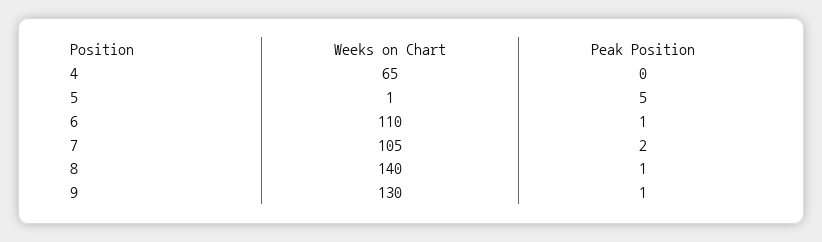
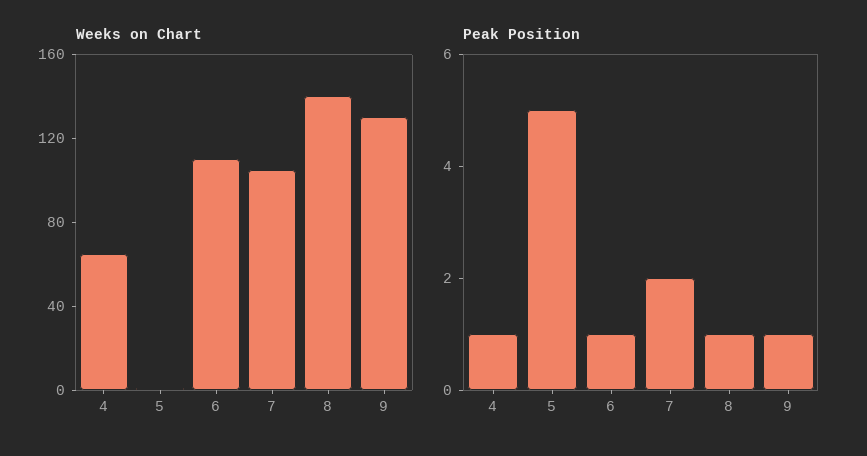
Peak Position, 4: 0 -> 1

